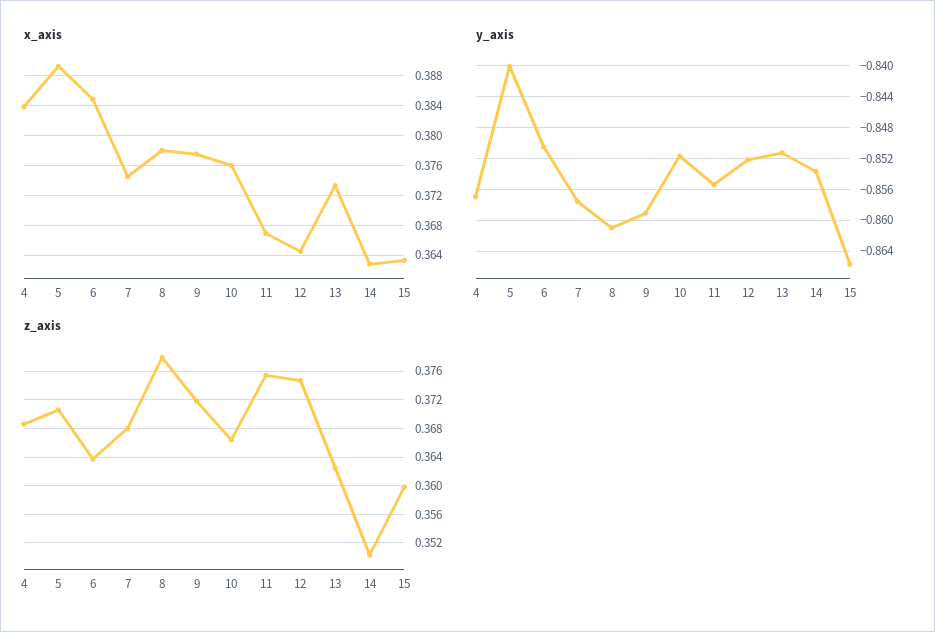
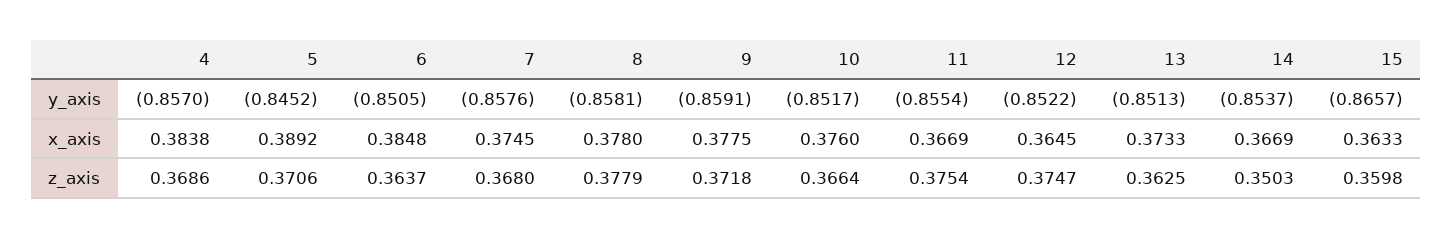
x_axis, 14: 0.363 -> 0.3669
y_axis, 5: -0.84 -> -0.8452
y_axis, 8: -0.861 -> -0.8581

